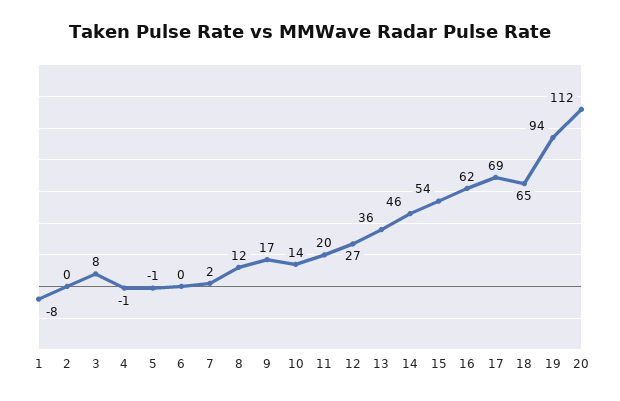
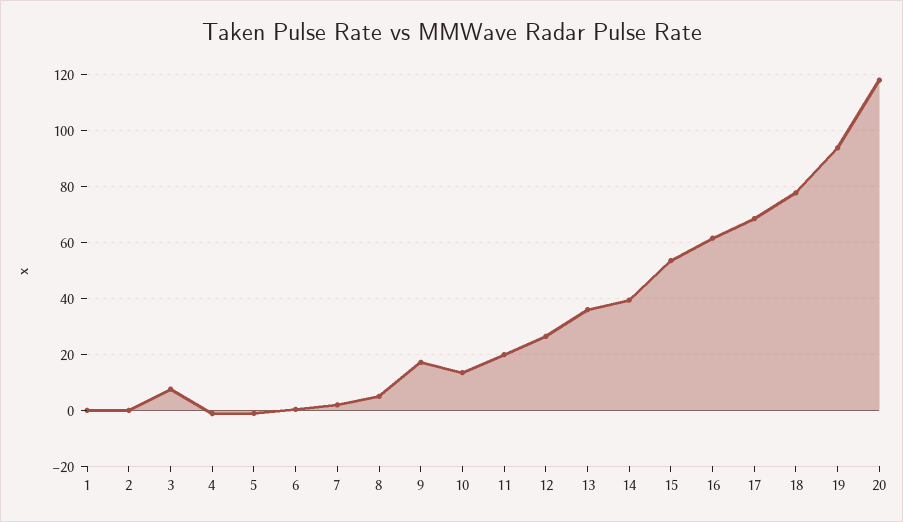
1: -8 -> 0
8: 12 -> 5
14: 46 -> 40
18: 65 -> 77.5
20: 112 -> 117.5

